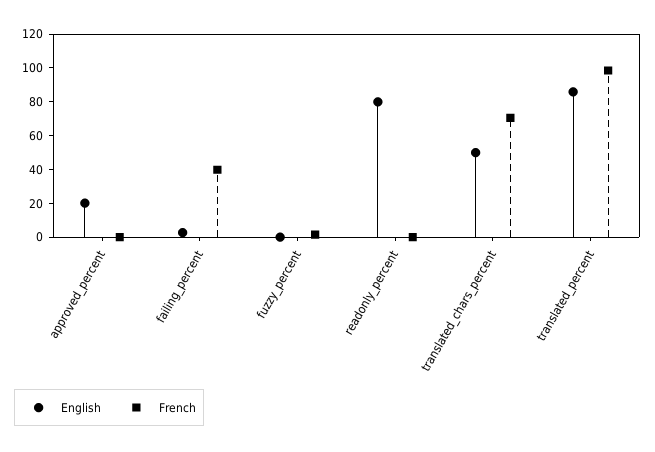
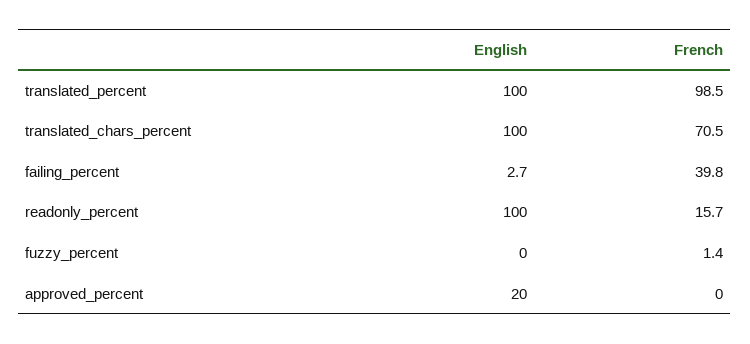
English, readonly_percent: 80 -> 100
French, readonly_percent: 0 -> 15.7
English, translated_chars_percent: 50 -> 100
English, translated_percent: 85 -> 100

